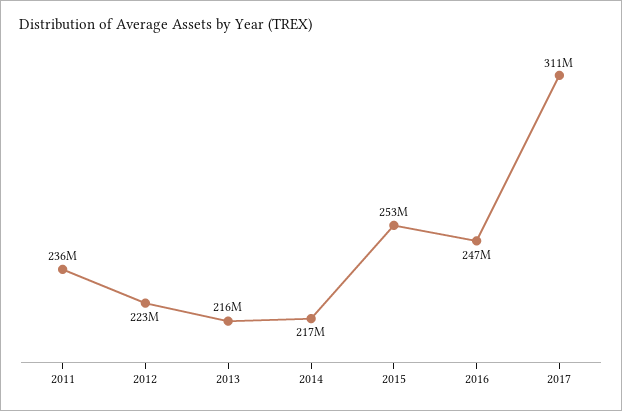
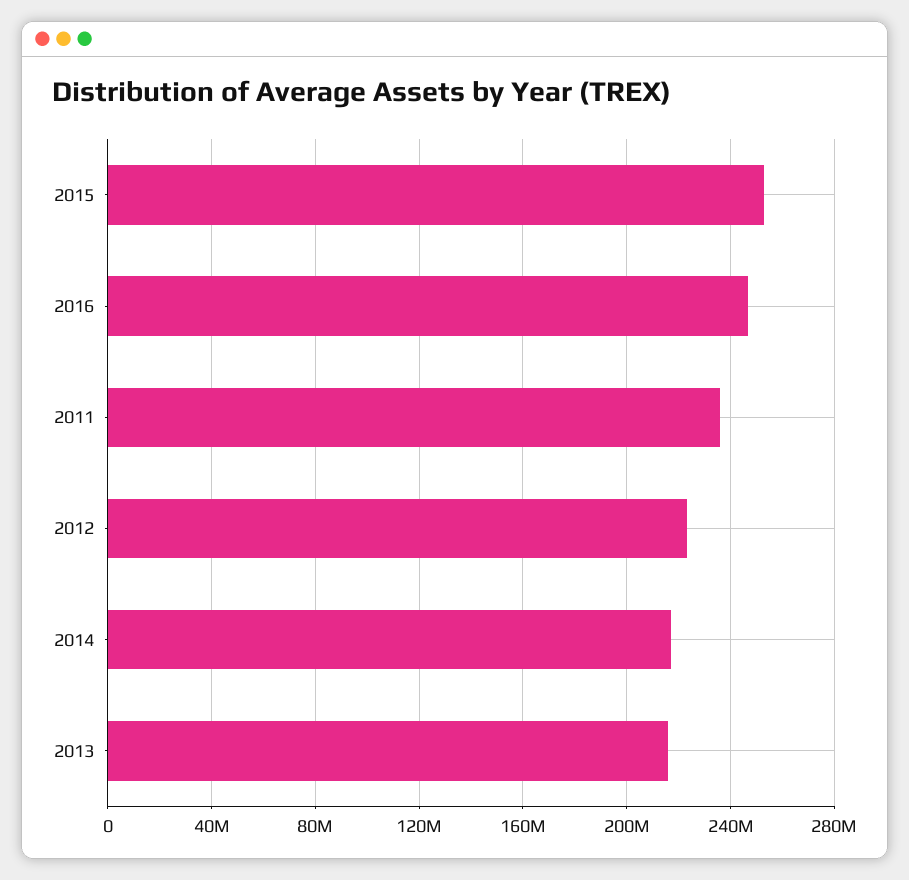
2017: 311000000 -> none

